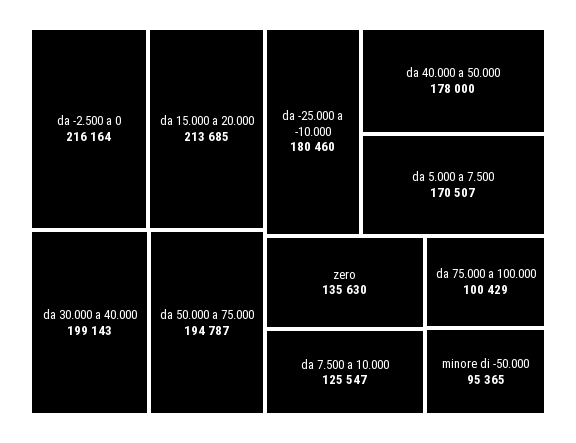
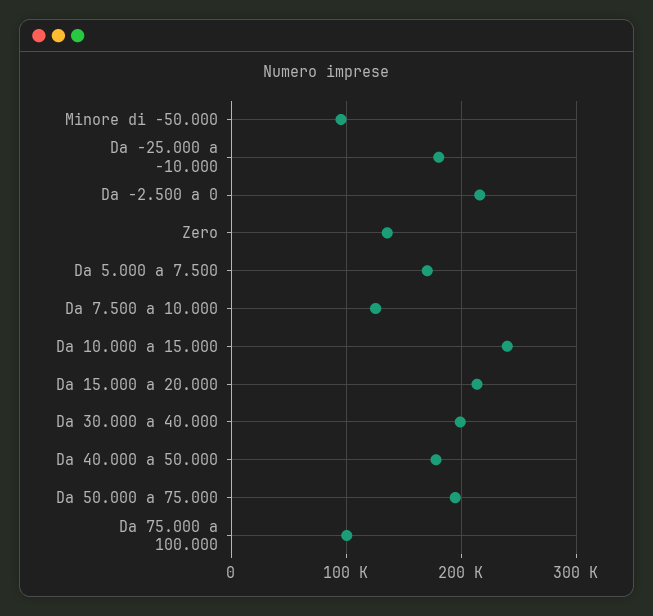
Da 10.000 a 15.000: none -> 240000

